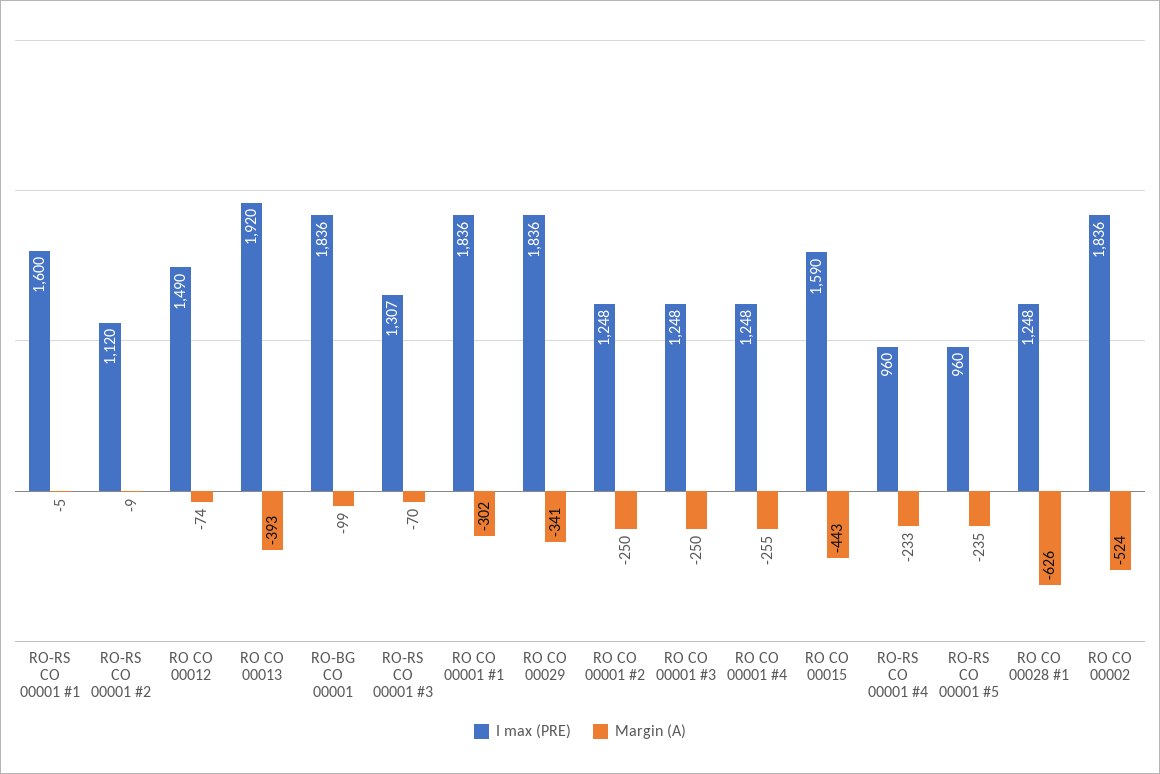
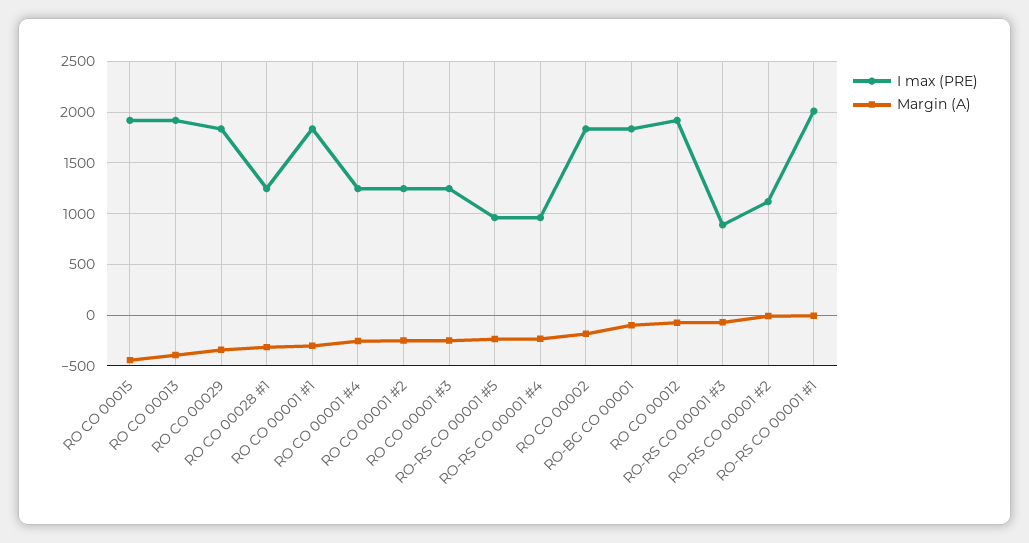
I max (PRE), RO-RS CO 00001 #1: 1600 -> 2000
I max (PRE), RO CO 00012: 1490 -> 1900
I max (PRE), RO-RS CO 00001 #3: 1307 -> 900
I max (PRE), RO CO 00015: 1590 -> 1900
Margin (A), RO CO 00028 #1: -626 -> -300
Margin (A), RO CO 00002: -524 -> -200

